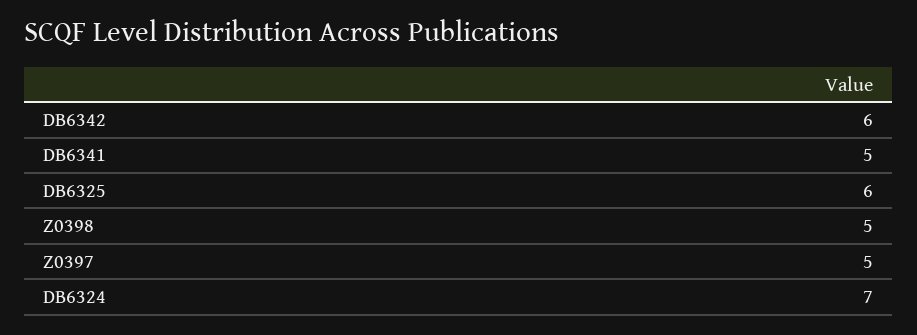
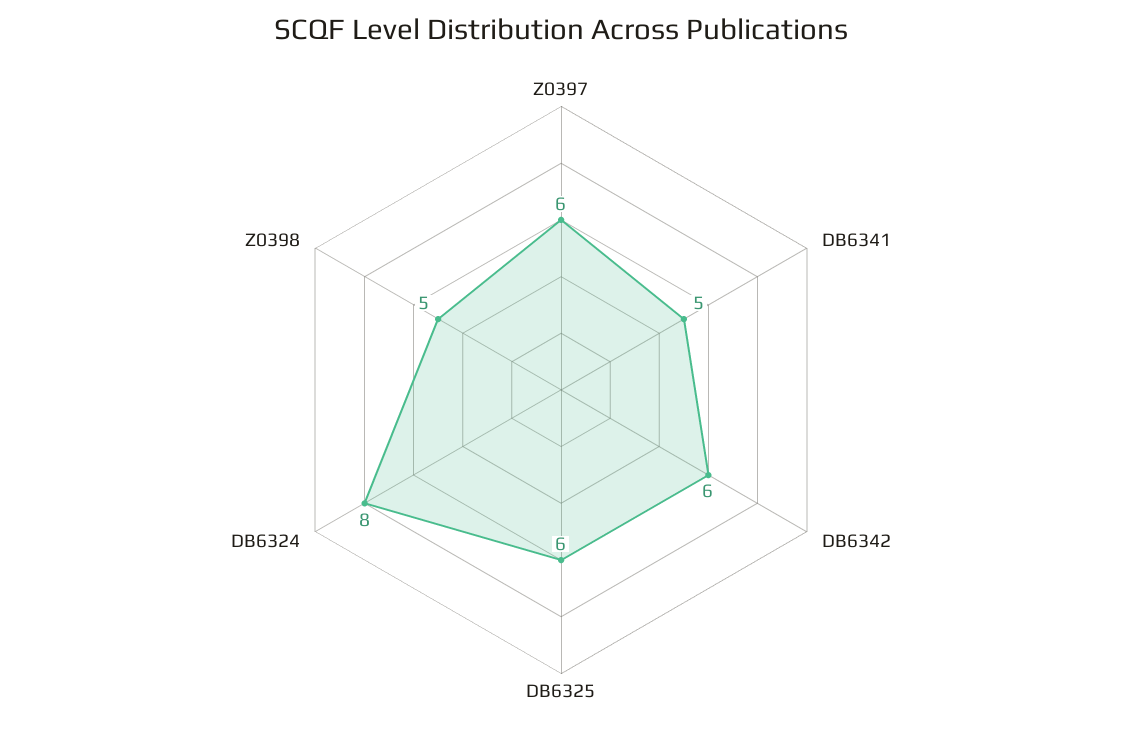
Z0397: 5 -> 6
DB6324: 7 -> 8

